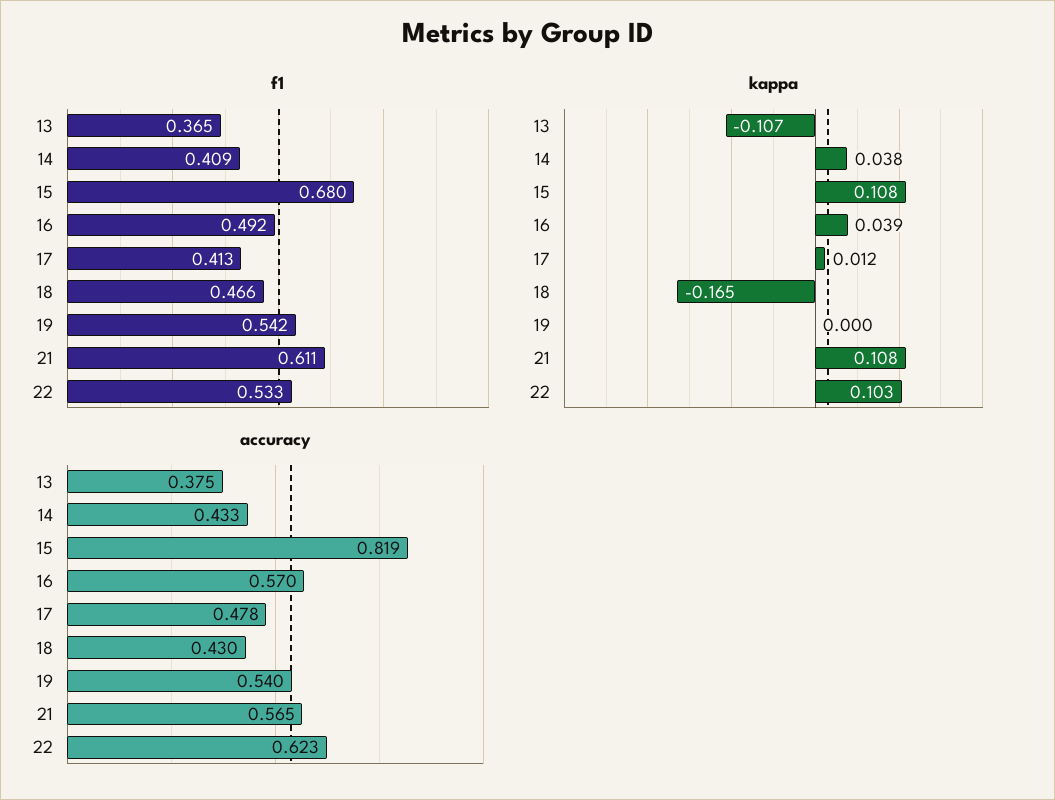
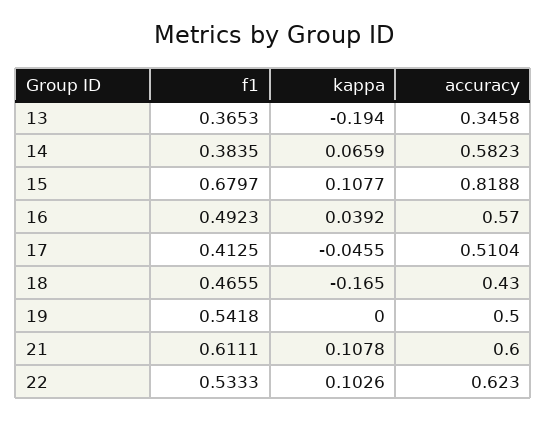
f1, 14: 0.409 -> 0.3835
kappa, 13: -0.107 -> -0.194
kappa, 14: 0.038 -> 0.0659
kappa, 17: 0.012 -> -0.0455
accuracy, 13: 0.375 -> 0.3458
accuracy, 14: 0.433 -> 0.5823
accuracy, 17: 0.478 -> 0.5104
accuracy, 19: 0.54 -> 0.5
accuracy, 21: 0.565 -> 0.6

